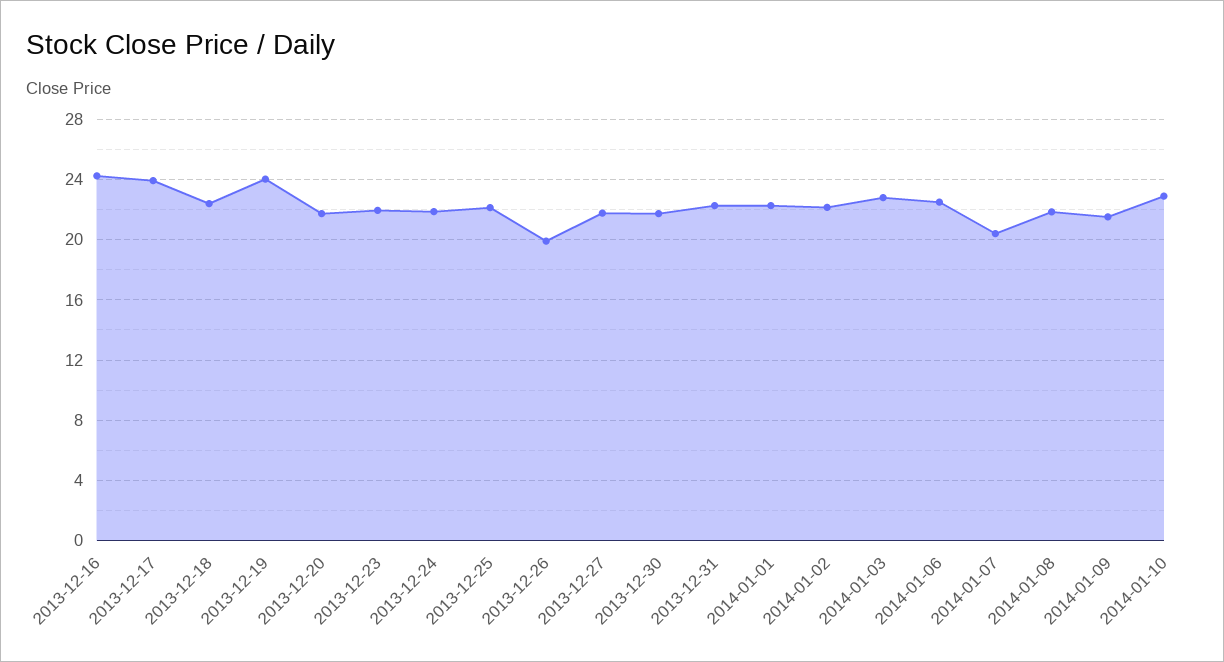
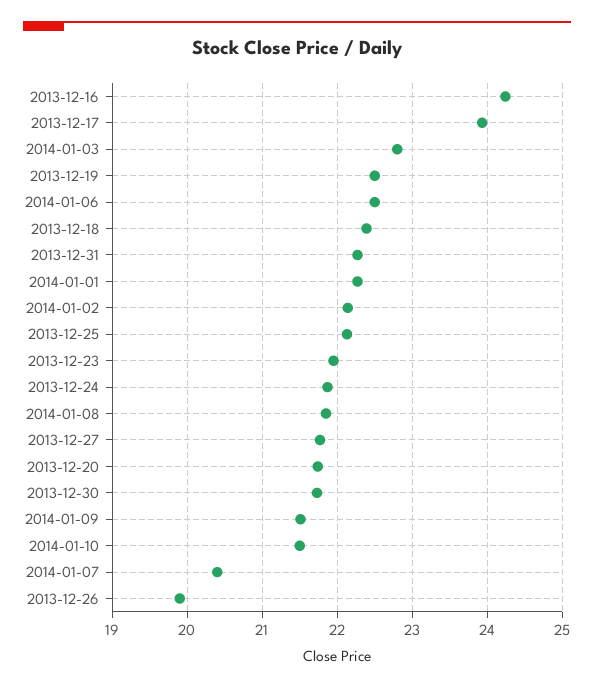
2013-12-19: 24 -> 22.5
2014-01-10: 23 -> 21.5

